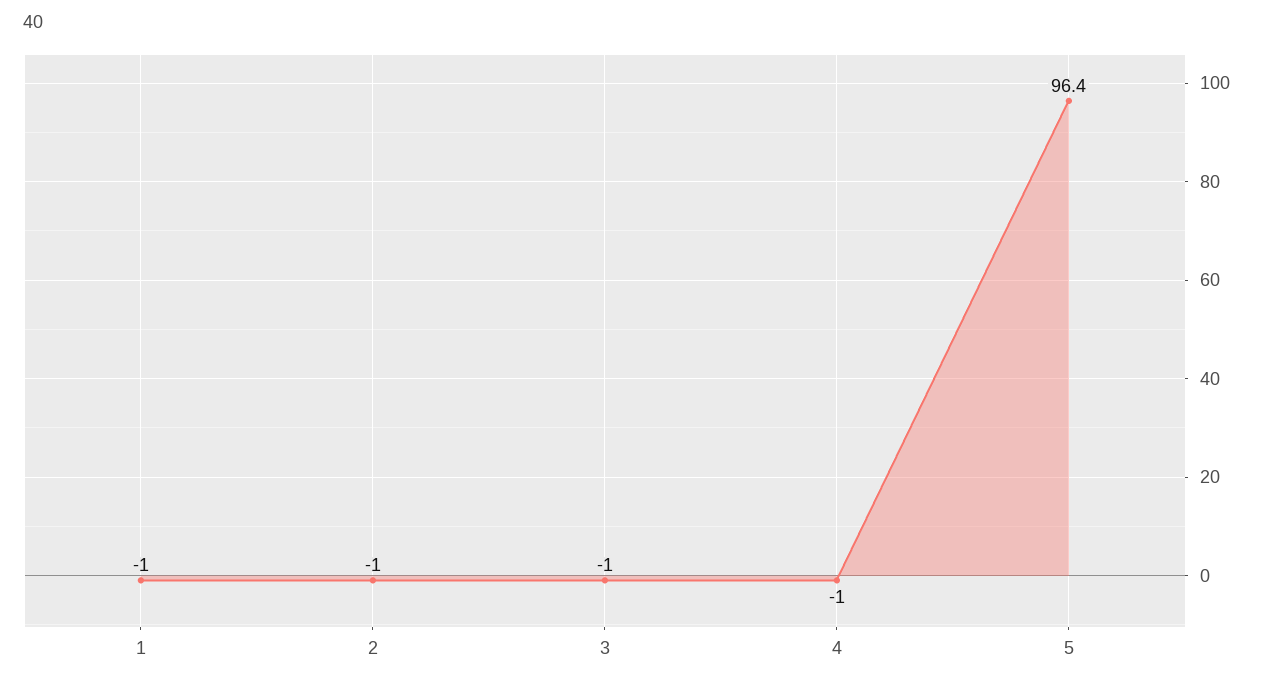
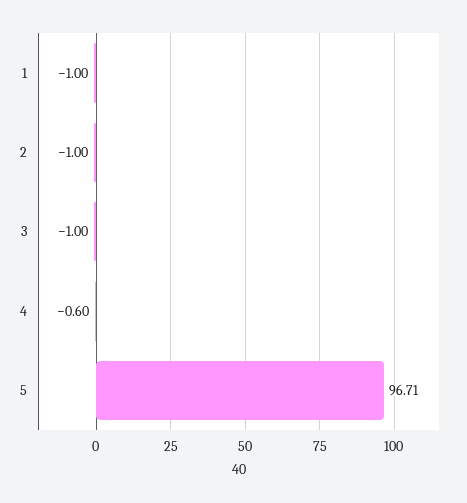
4: -1 -> -0.6
5: 96.4 -> 96.71

